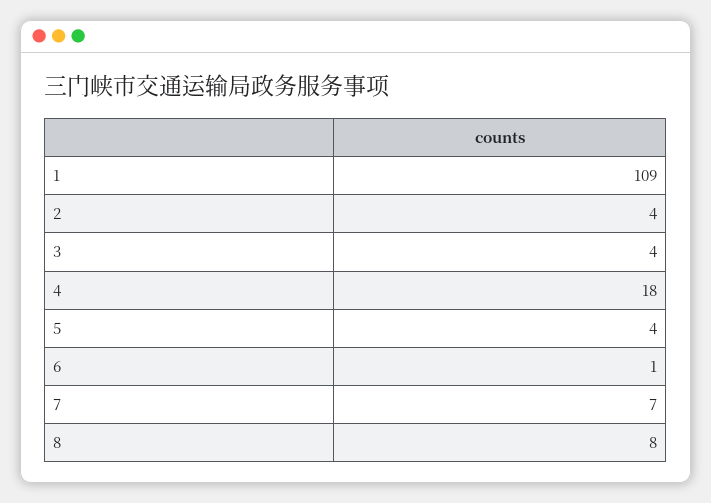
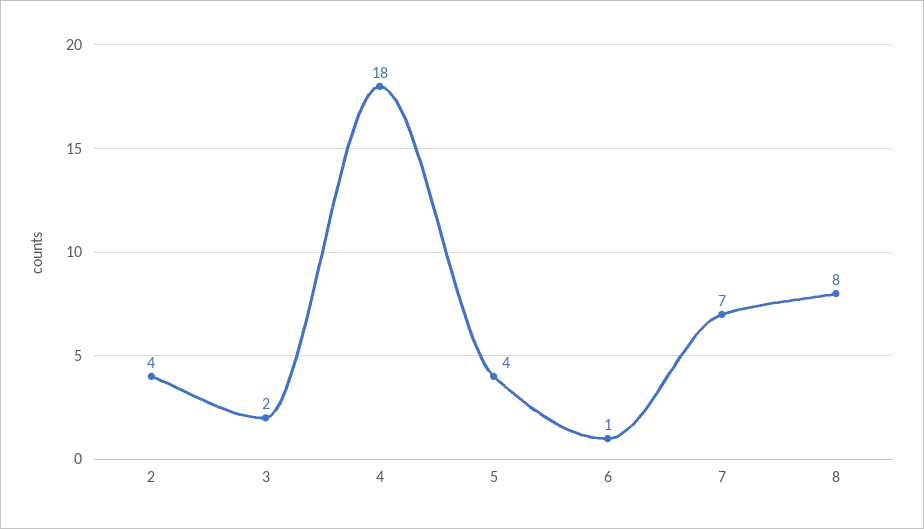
1: 109 -> none
3: 4 -> 2

